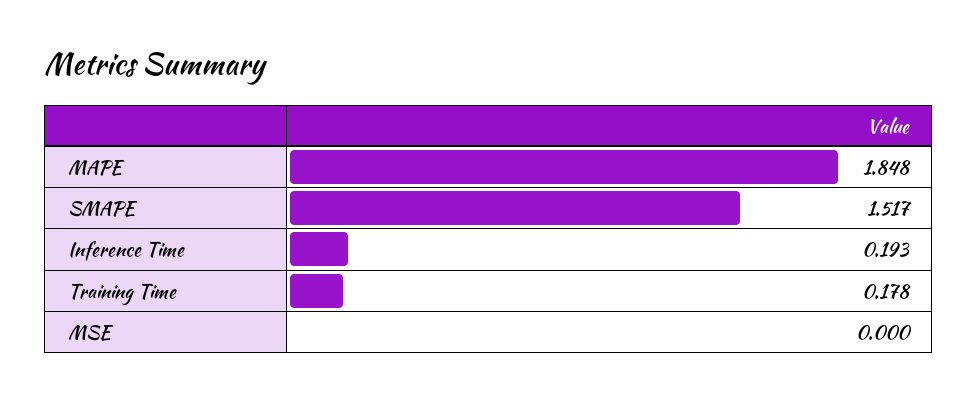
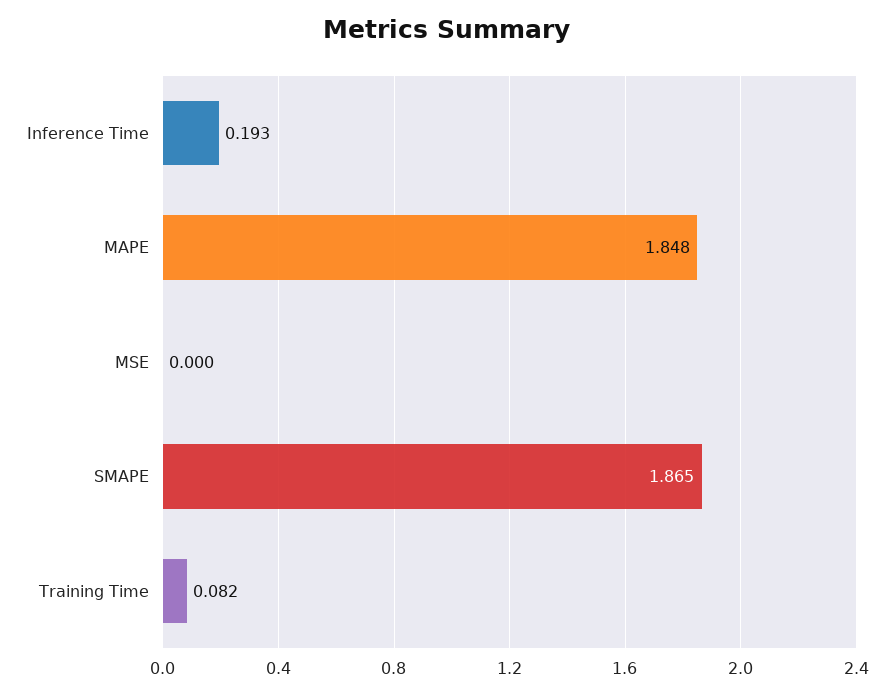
SMAPE: 1.517 -> 1.865
Training Time: 0.178 -> 0.082

